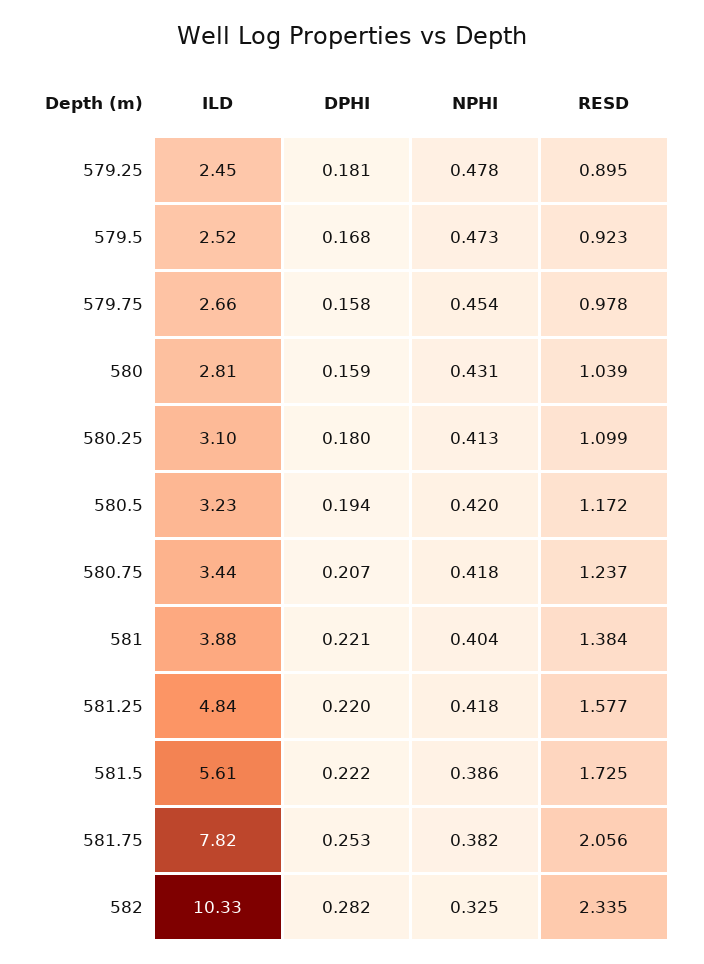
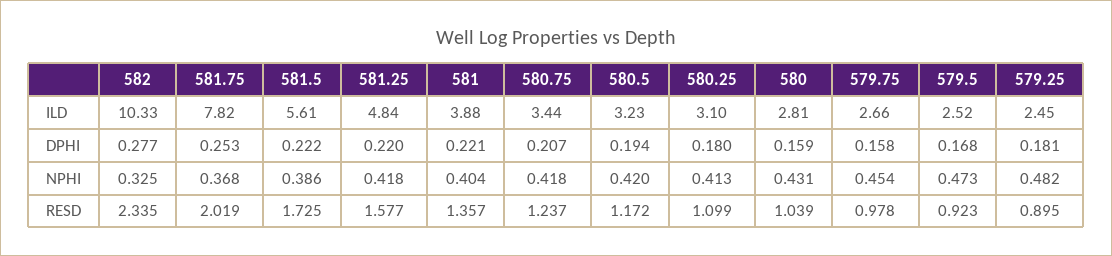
NPHI, 579.25: 0.478 -> 0.482
RESD, 581: 1.384 -> 1.357
NPHI, 581.75: 0.382 -> 0.368
RESD, 581.75: 2.056 -> 2.019
DPHI, 582: 0.282 -> 0.277

